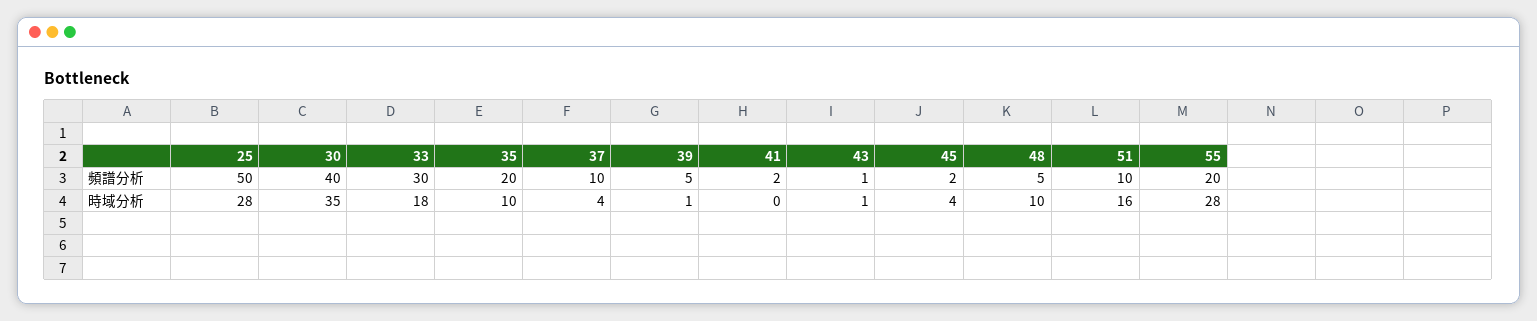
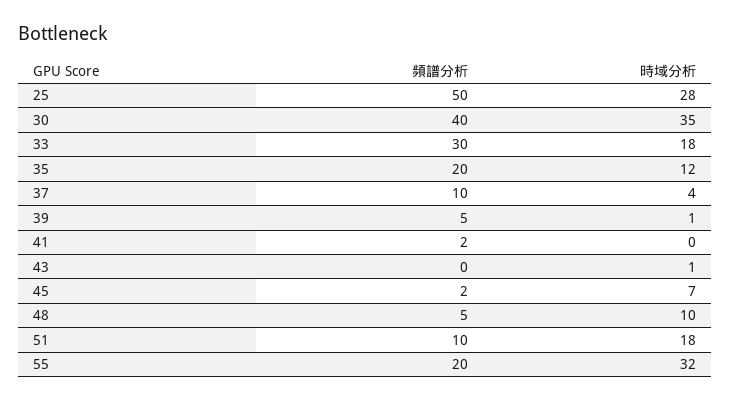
43, 頻譜分析: 1 -> 0
35, 時域分析: 10 -> 12
45, 時域分析: 4 -> 7
51, 時域分析: 16 -> 18
55, 時域分析: 28 -> 32

